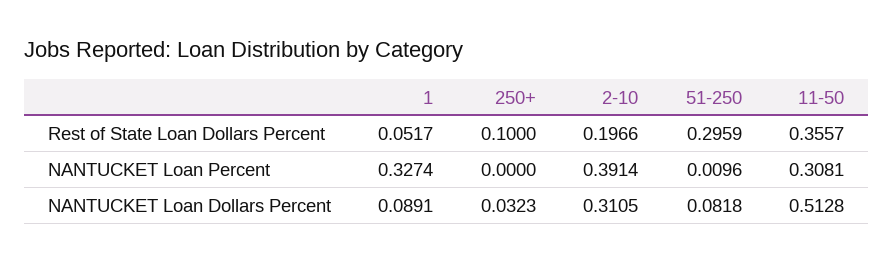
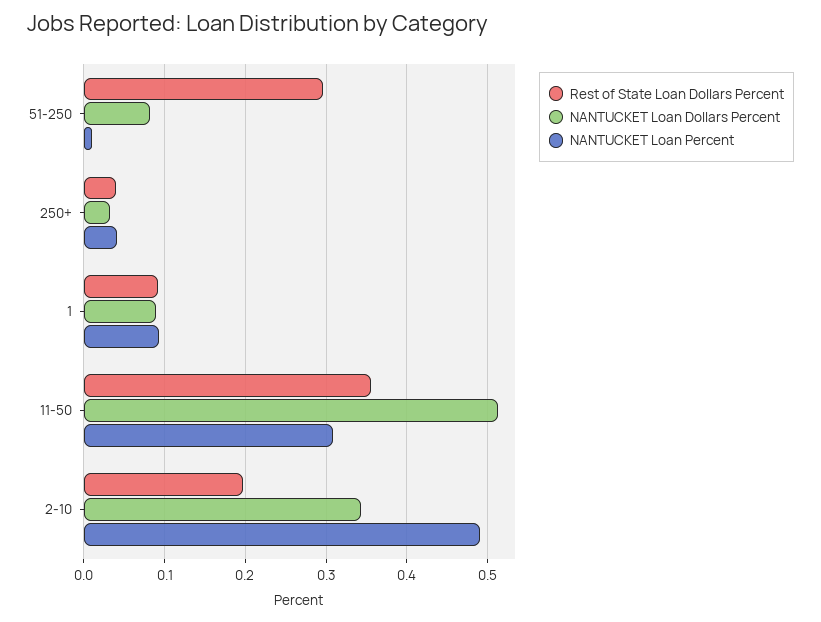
Rest of State Loan Dollars Percent, 1: 0.0517 -> 0.09
Rest of State Loan Dollars Percent, 250+: 0.1 -> 0.04
NANTUCKET Loan Percent, 1: 0.3274 -> 0.09
NANTUCKET Loan Percent, 250+: 0 -> 0.04
NANTUCKET Loan Percent, 2-10: 0.3914 -> 0.49
NANTUCKET Loan Dollars Percent, 2-10: 0.3105 -> 0.34

